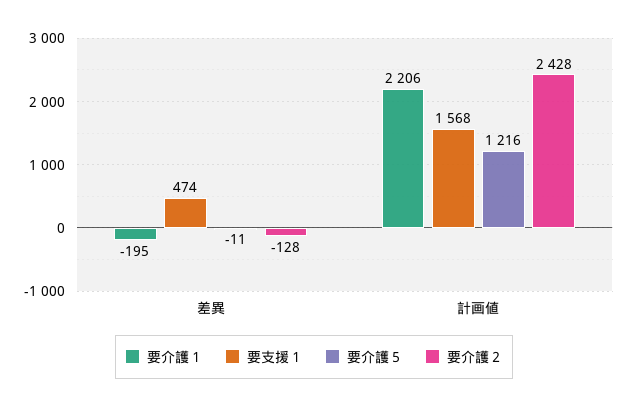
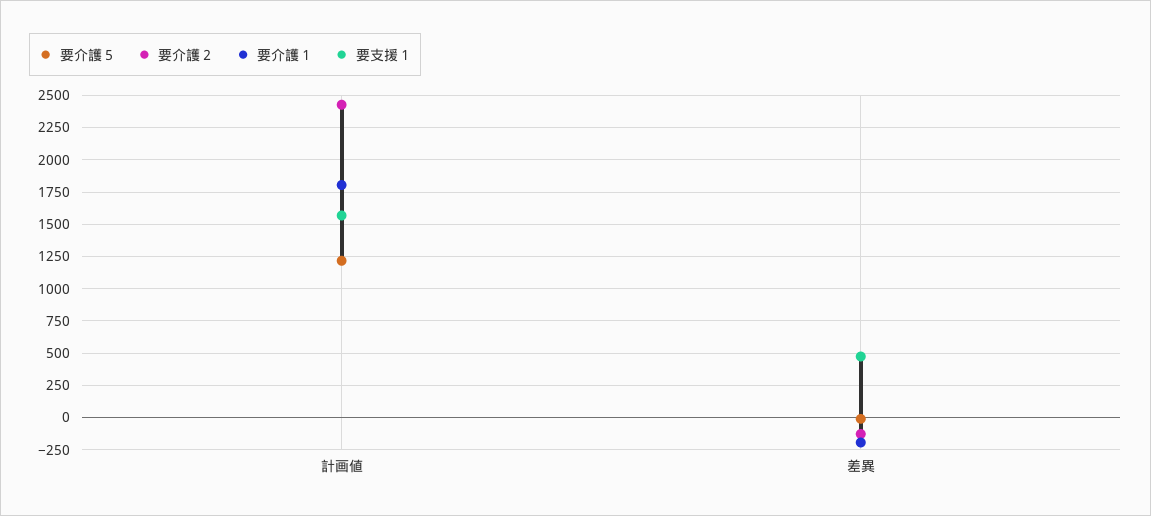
要介護１, 計画値: 2206 -> 1800

